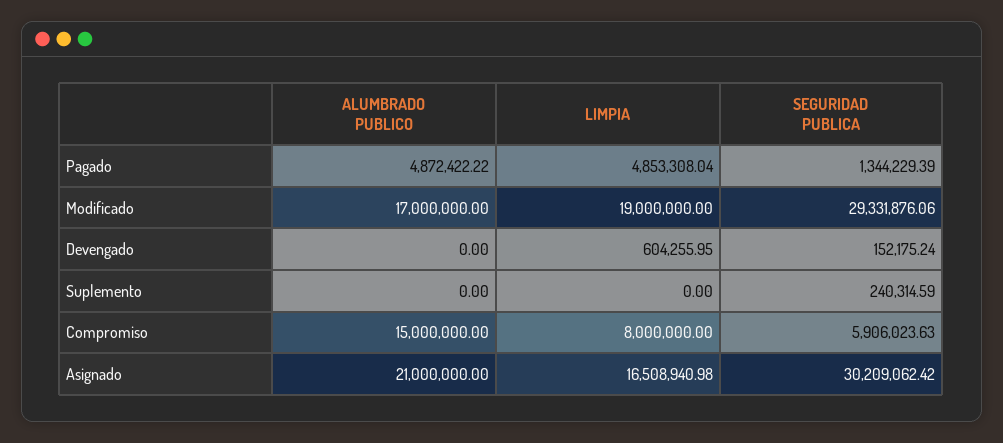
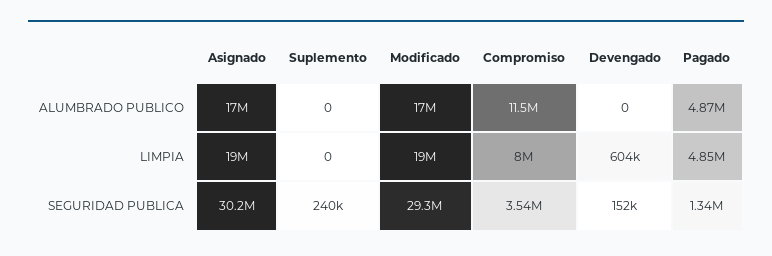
ALUMBRADO PUBLICO, Compromiso: 15000000 -> 11500000
SEGURIDAD PUBLICA, Compromiso: 5906023.63 -> 3540000
ALUMBRADO PUBLICO, Asignado: 21000000 -> 17000000
LIMPIA, Asignado: 16508940.98 -> 19000000

